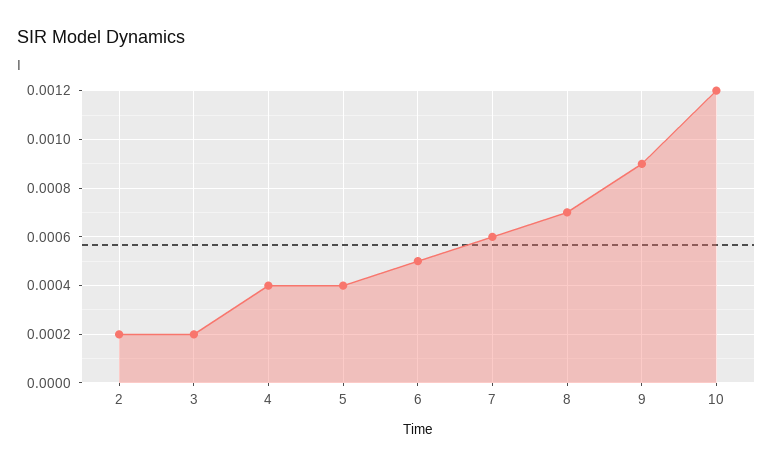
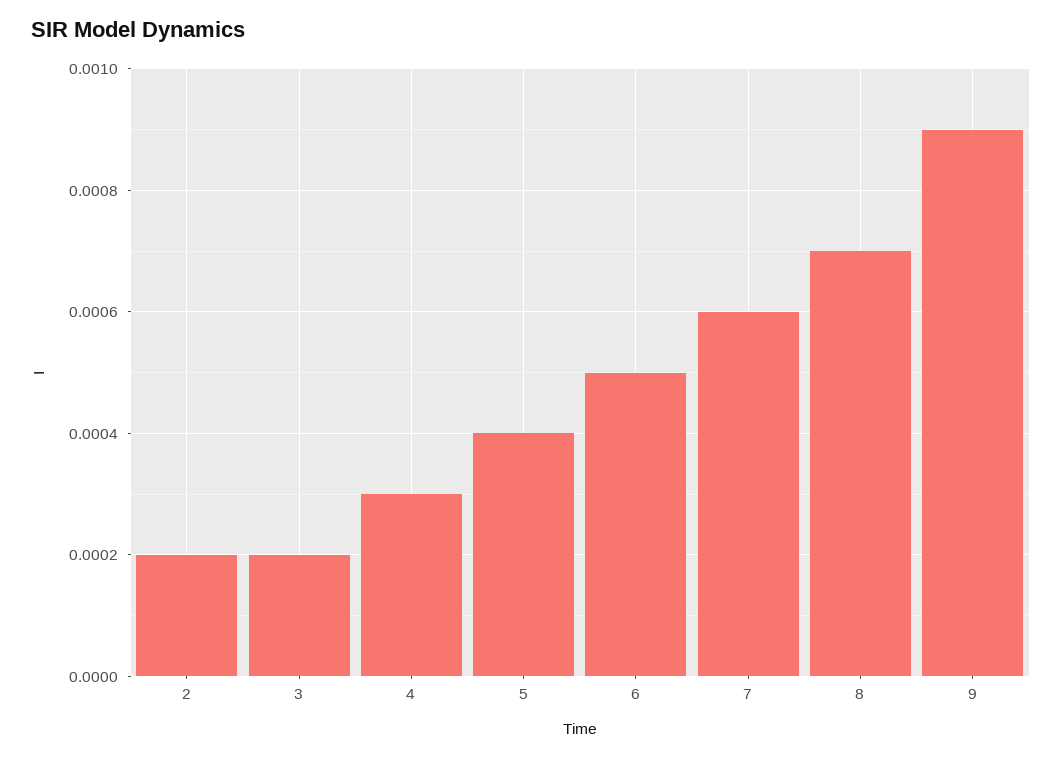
4: 0.0004 -> 0.0003
10: 0.0012 -> none

